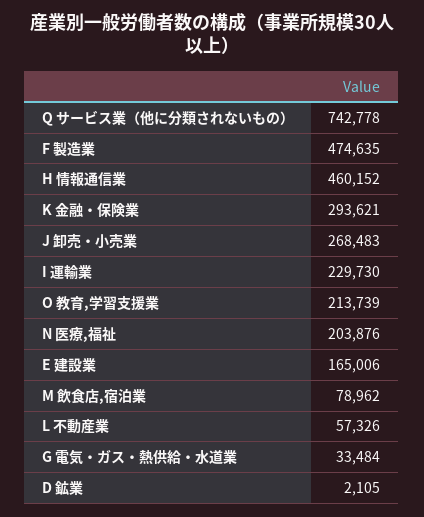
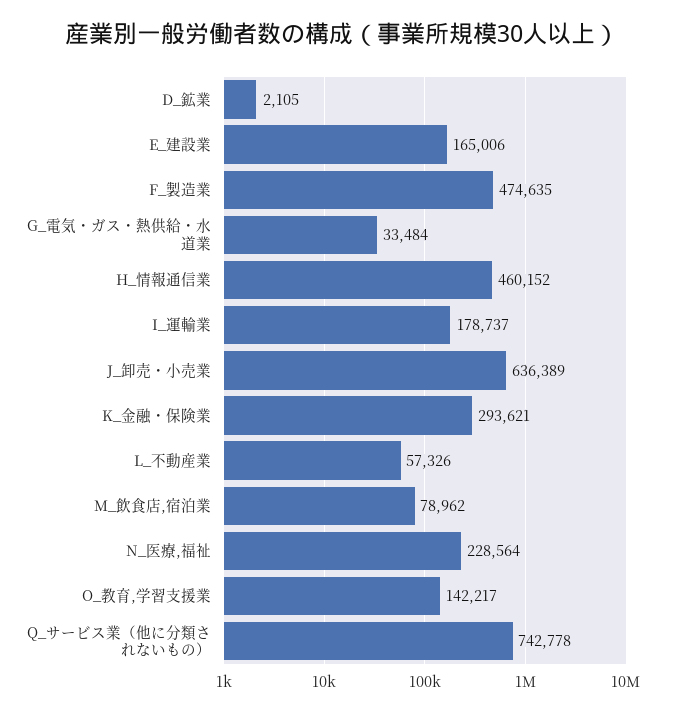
J 卸売・小売業: 268483 -> 636389
I 運輸業: 229730 -> 178737
O 教育,学習支援業: 213739 -> 142217
N 医療,福祉: 203876 -> 228564

